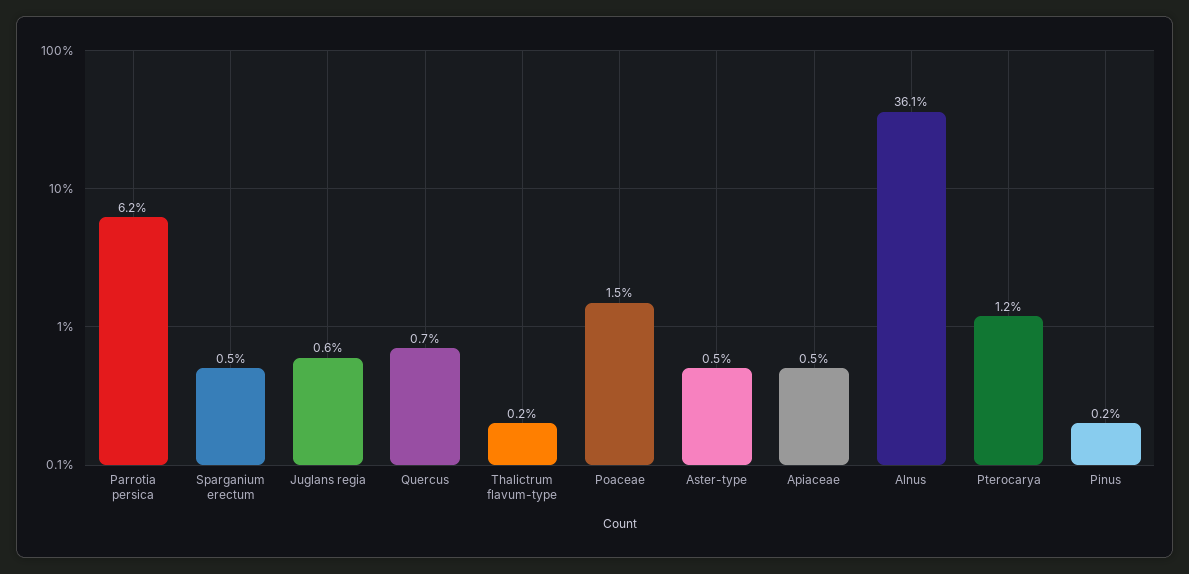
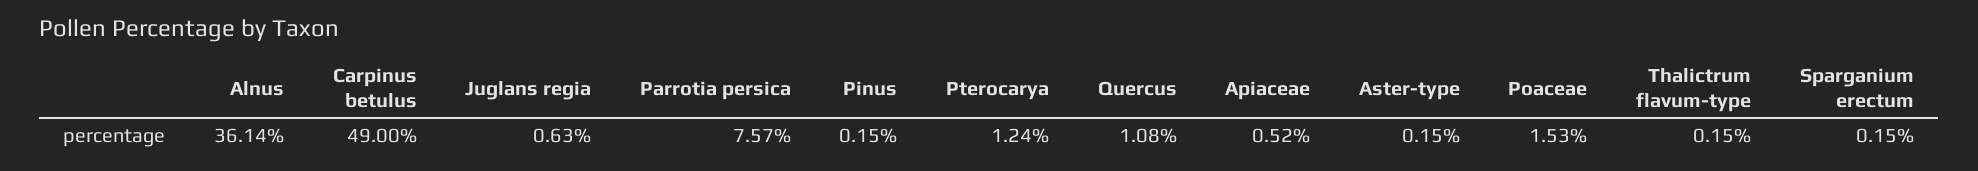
Parrotia persica: 6.2 -> 7.57
Sparganium erectum: 0.5 -> 0.15
Quercus: 0.7 -> 1.08
Aster-type: 0.5 -> 0.15
Carpinus betulus: none -> 49

